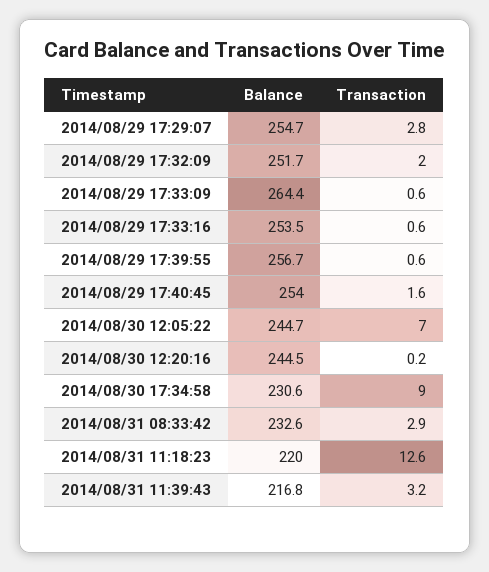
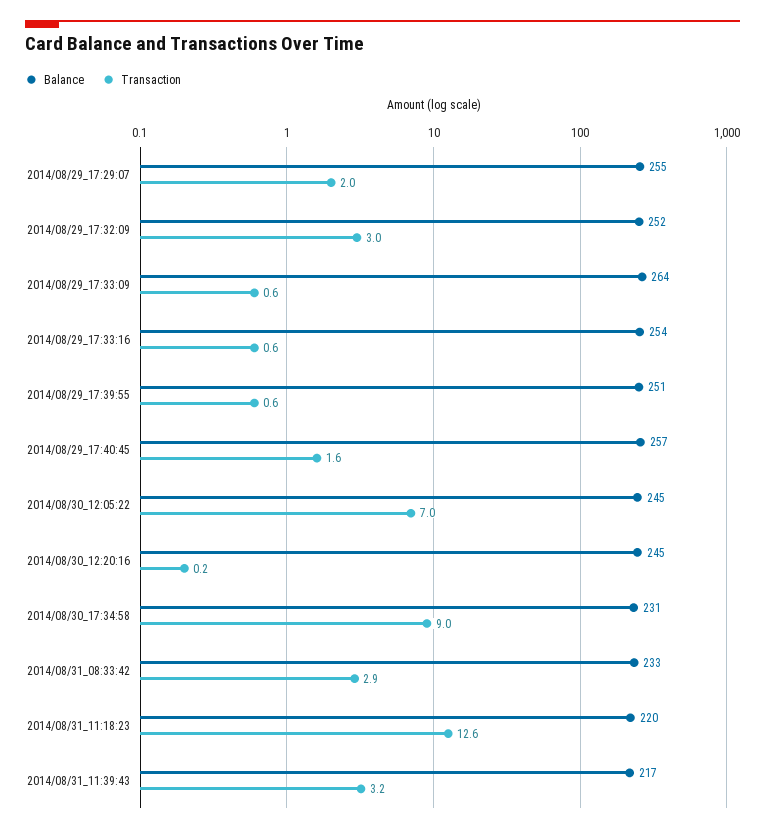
Transaction, 2014/08/29 17:29:07: 2.8 -> 2
Transaction, 2014/08/29 17:32:09: 2 -> 3
Balance, 2014/08/29 17:39:55: 256.7 -> 251
Balance, 2014/08/29 17:40:45: 254 -> 257

